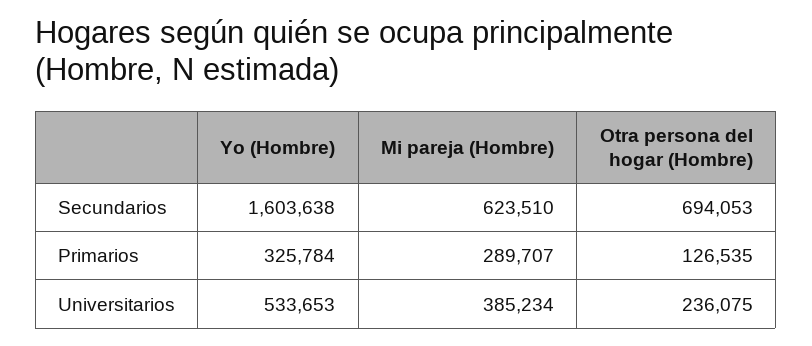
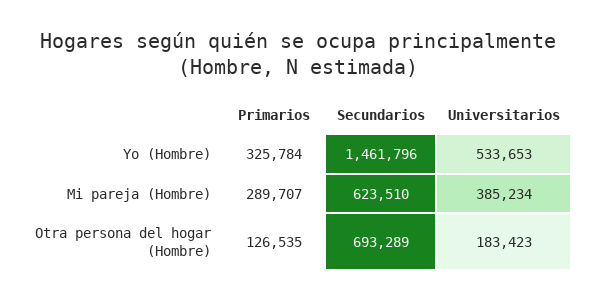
Yo (Hombre), Secundarios: 1603638 -> 1461796
Otra persona del hogar (Hombre), Secundarios: 694053 -> 693289
Otra persona del hogar (Hombre), Universitarios: 236075 -> 183423

